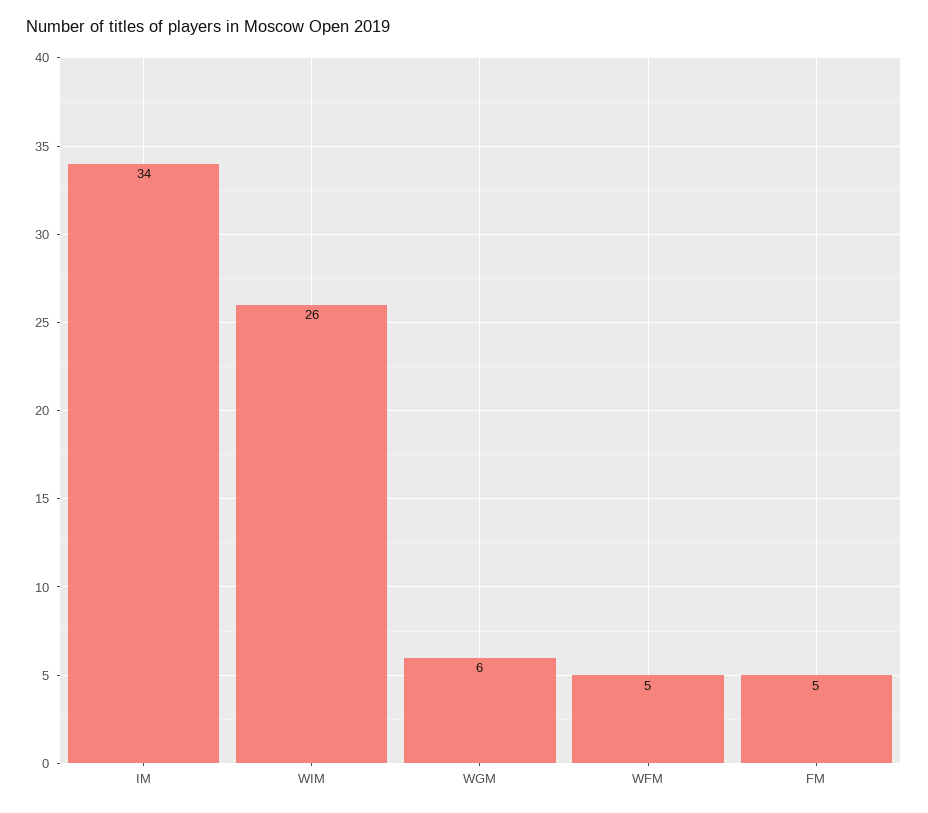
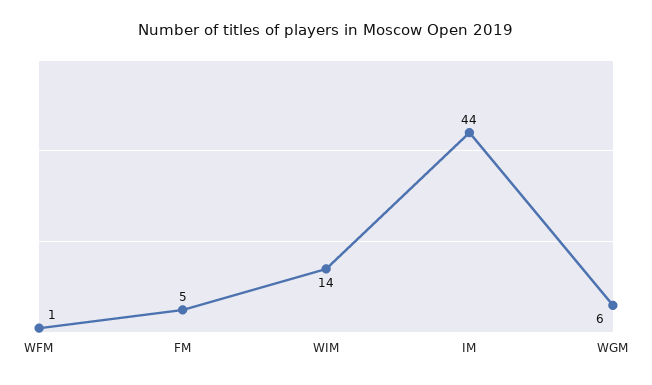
IM: 34 -> 44
WIM: 26 -> 14
WFM: 5 -> 1

